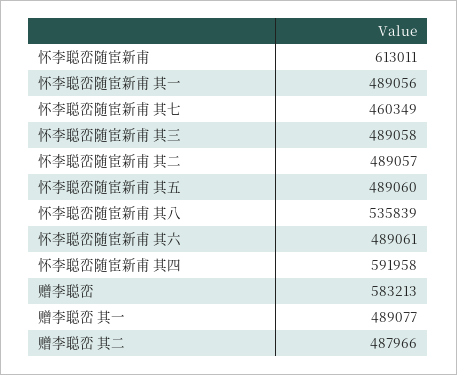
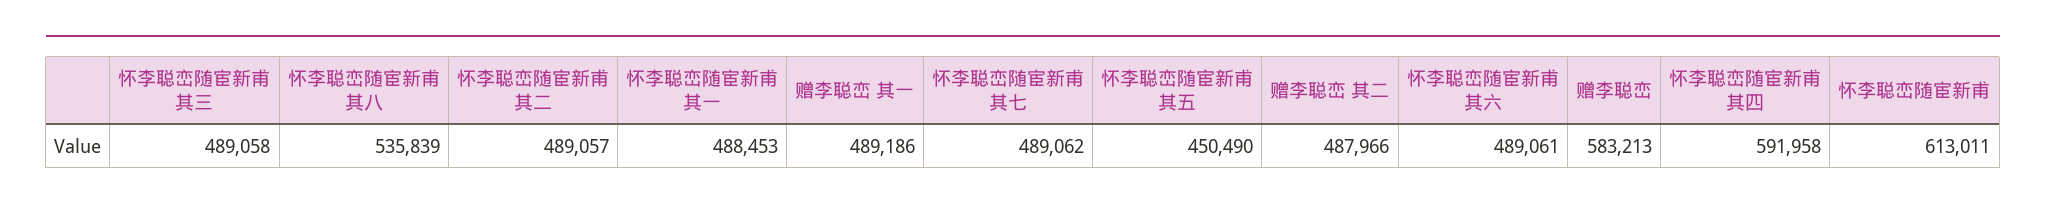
怀李聪峦随宦新甫 其一: 489056 -> 488453
怀李聪峦随宦新甫 其七: 460349 -> 489062
怀李聪峦随宦新甫 其五: 489060 -> 450490
赠李聪峦 其一: 489077 -> 489186

